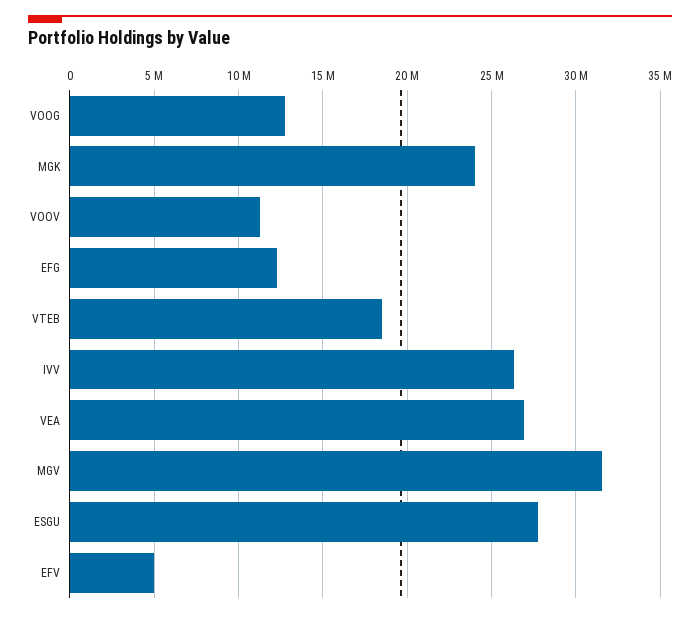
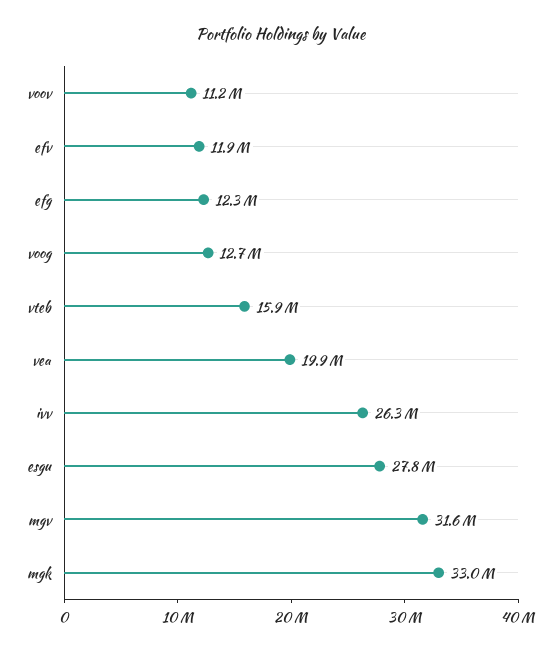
MGK: 24000000 -> 33000000
VTEB: 18500000 -> 15900000
VEA: 27000000 -> 19900000
EFV: 5000000 -> 11900000

